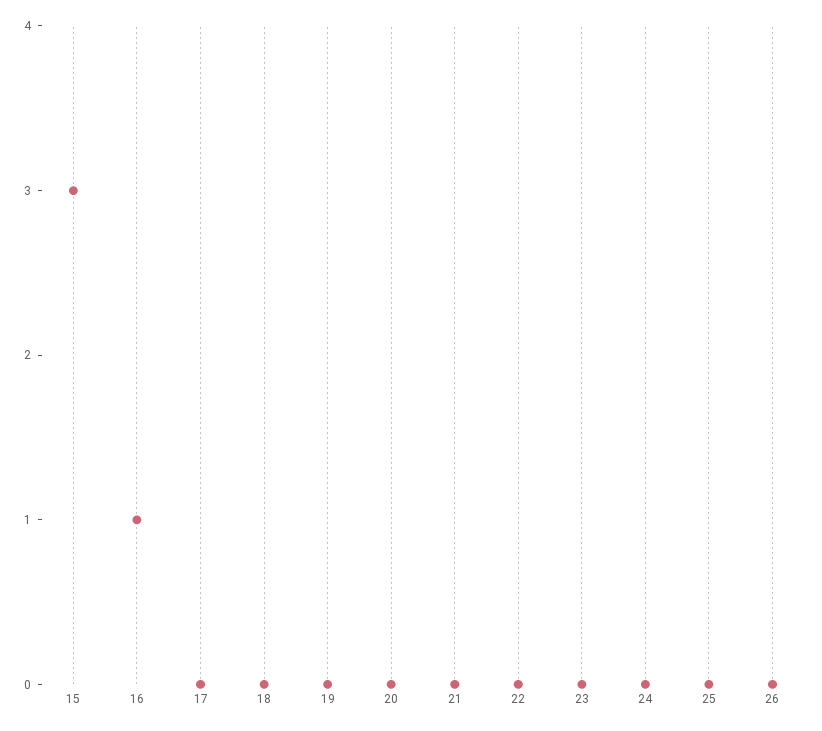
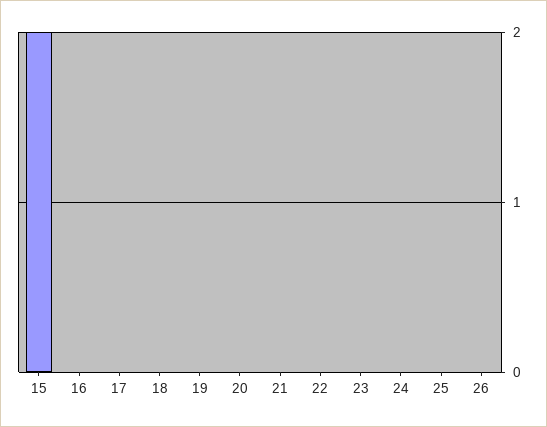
15: 3 -> 2
16: 1 -> 0

